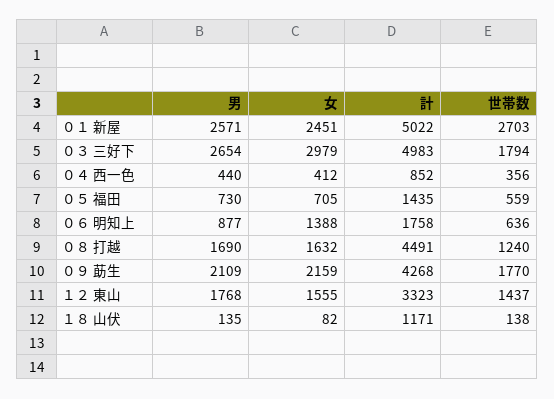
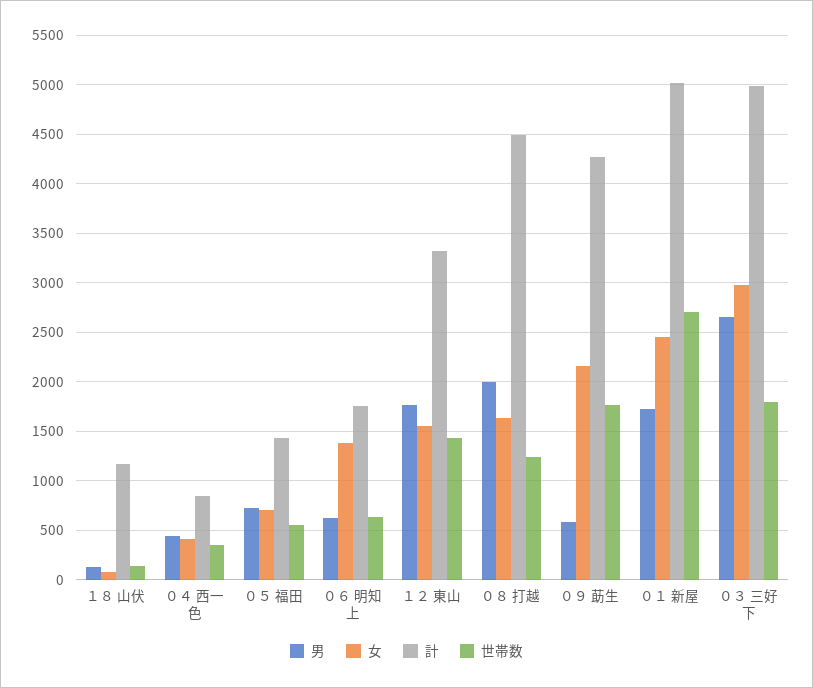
男, ０１ 新屋: 2571 -> 1700
男, ０６ 明知上: 877 -> 600
男, ０８ 打越: 1690 -> 2000
男, ０９ 莇生: 2109 -> 600

